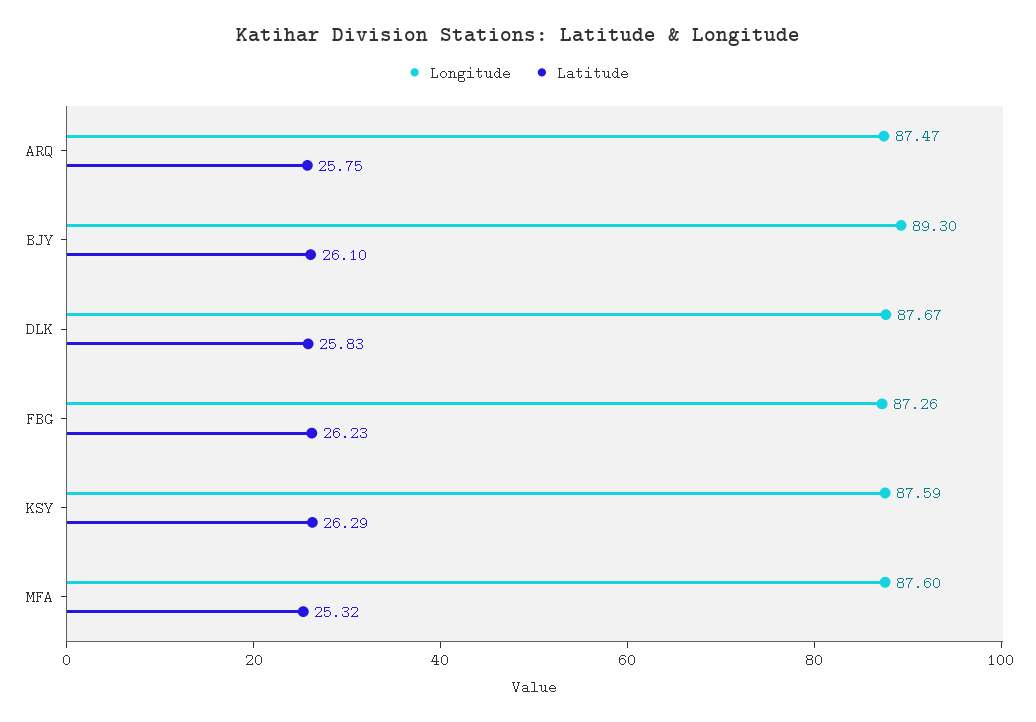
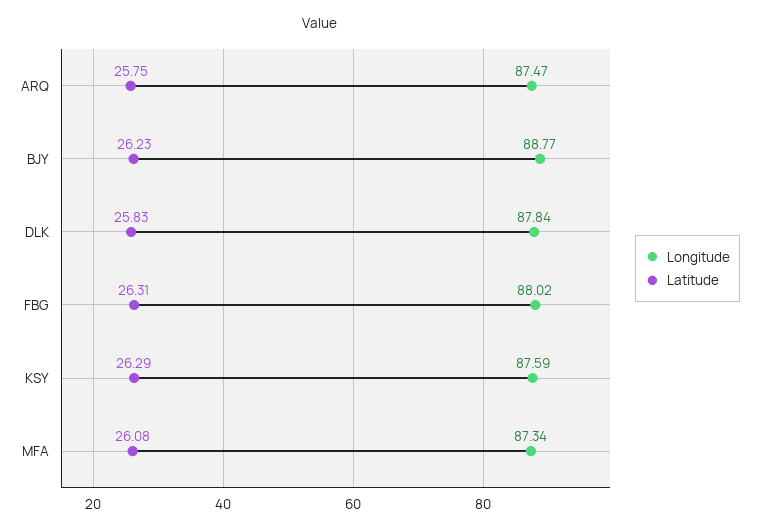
Longitude, BJY: 89.3 -> 88.77
Latitude, BJY: 26.1 -> 26.23
Longitude, DLK: 87.67 -> 87.84
Longitude, FBG: 87.26 -> 88.02
Latitude, FBG: 26.23 -> 26.31
Longitude, MFA: 87.6 -> 87.34
Latitude, MFA: 25.32 -> 26.08

